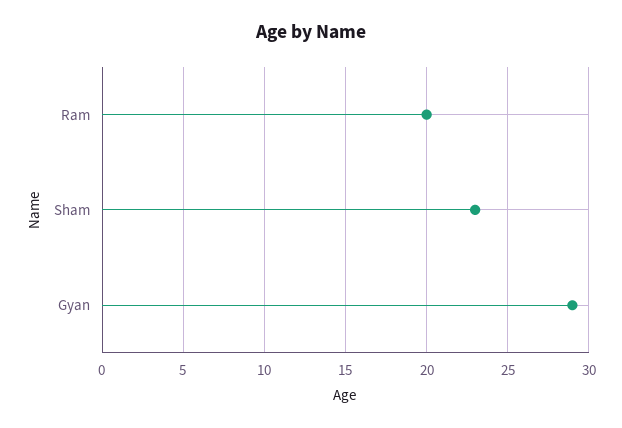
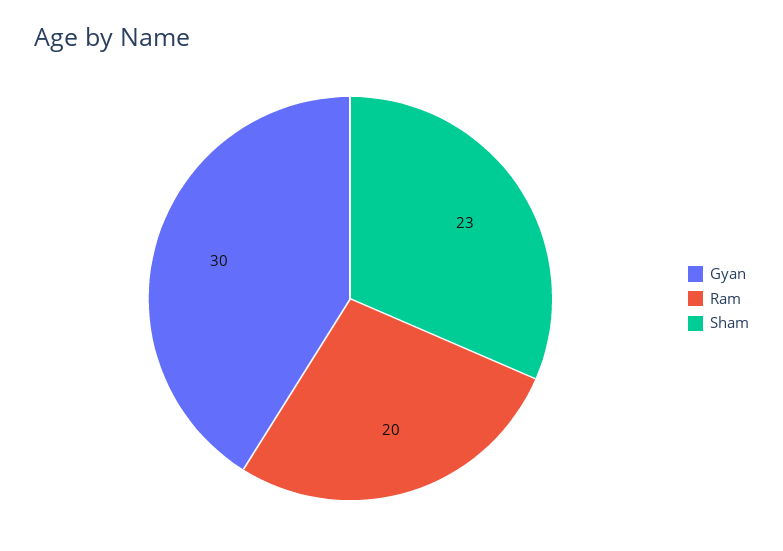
Gyan: 29 -> 30

